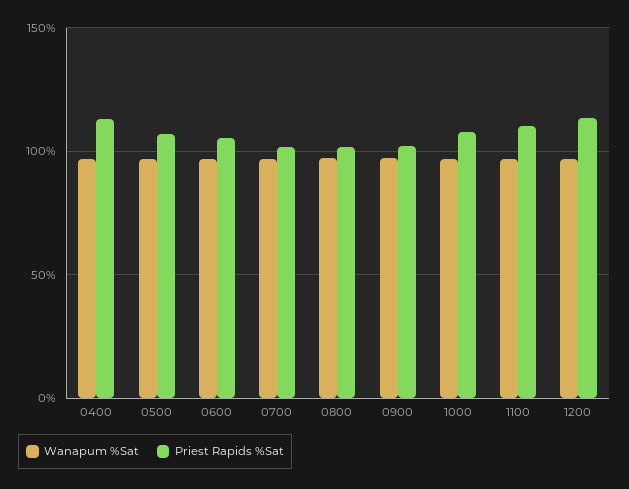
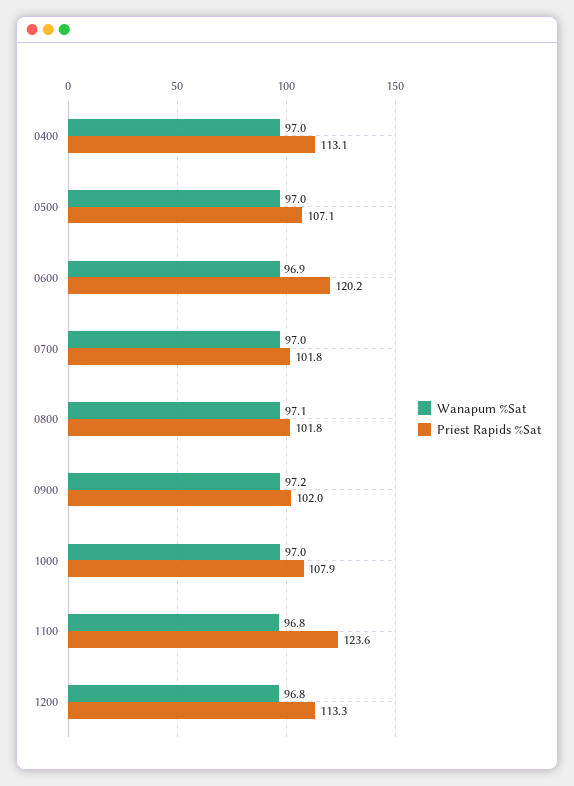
Priest Rapids %Sat, 0600: 105 -> 120.2
Priest Rapids %Sat, 1100: 110 -> 123.6

